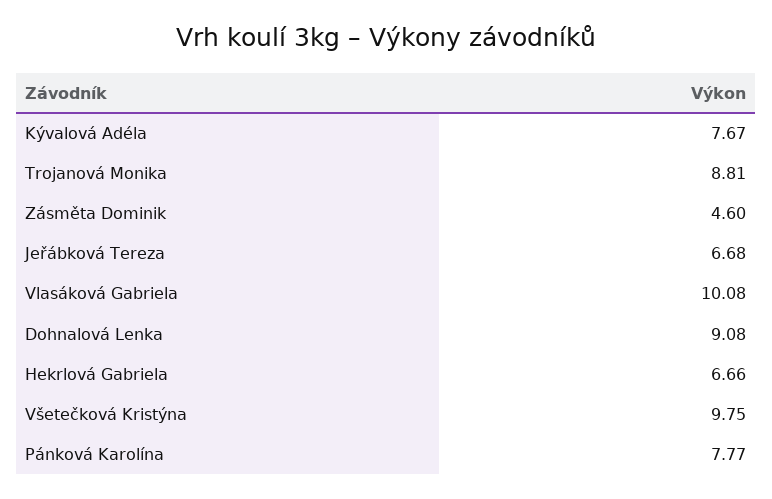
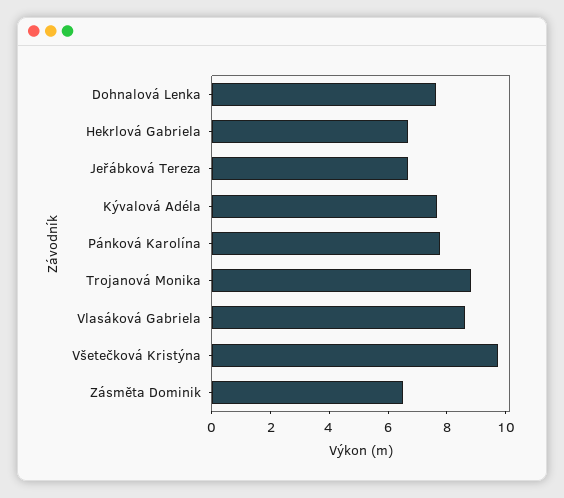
Zásměta Dominik: 4.6 -> 6.5
Vlasáková Gabriela: 10.08 -> 8.5
Dohnalová Lenka: 9.08 -> 7.5

